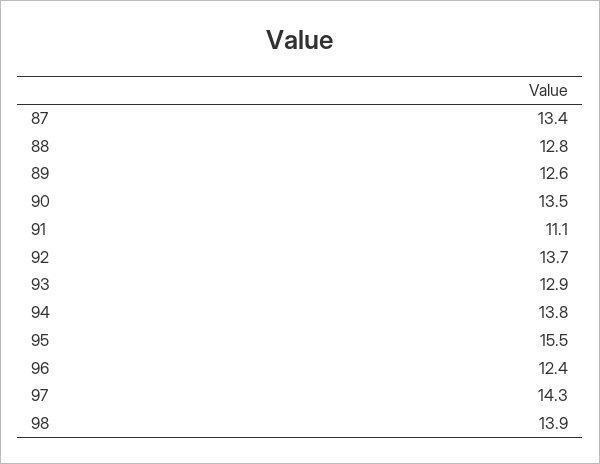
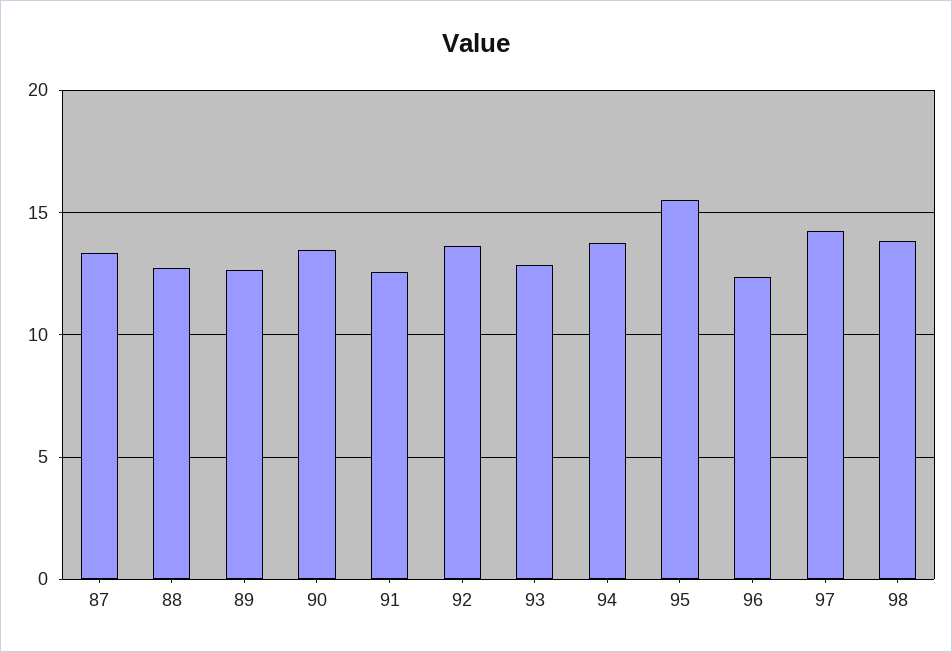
91: 11.1 -> 12.5

